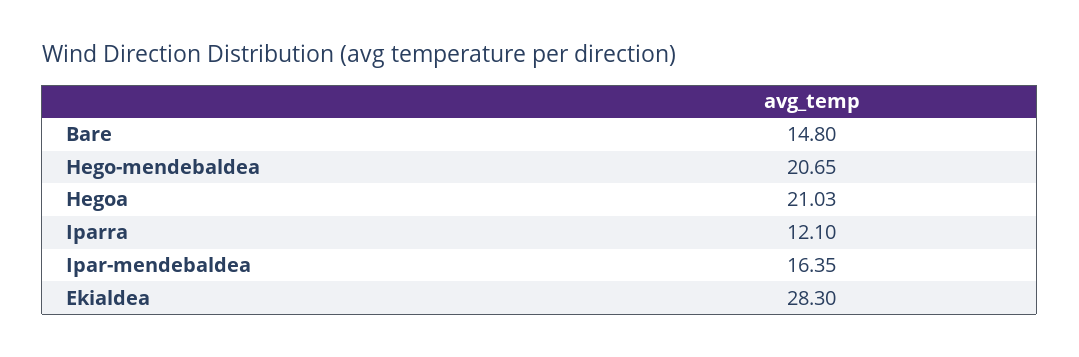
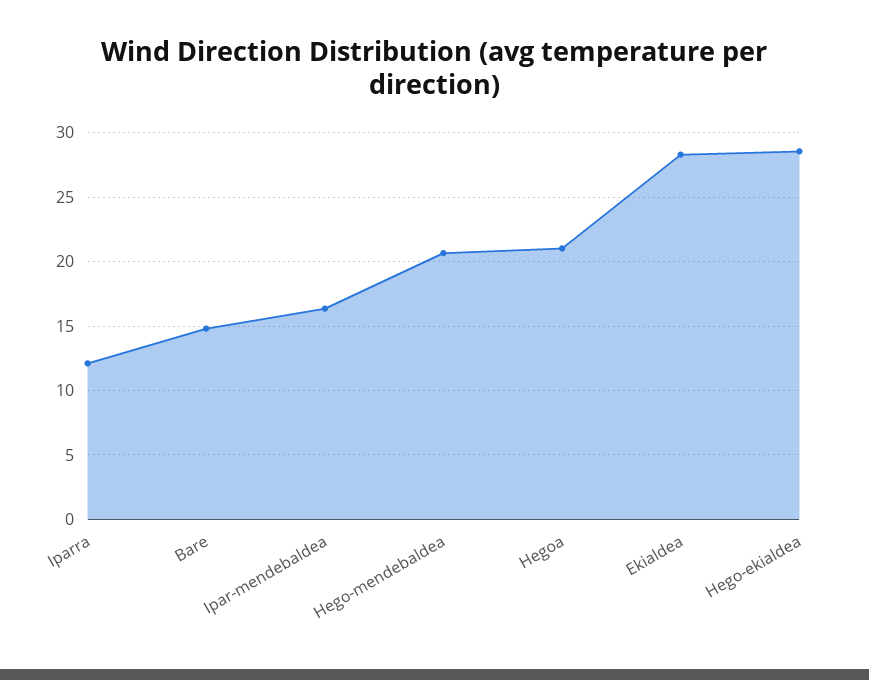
Hego-ekialdea: none -> 28.5

